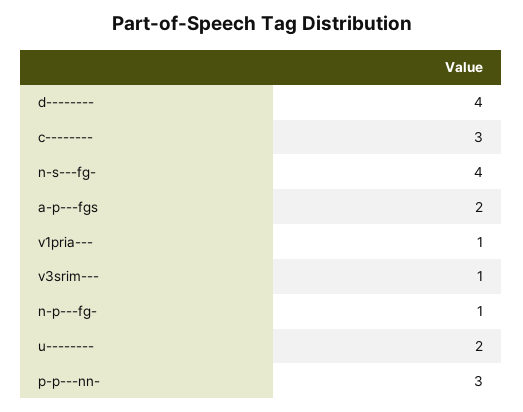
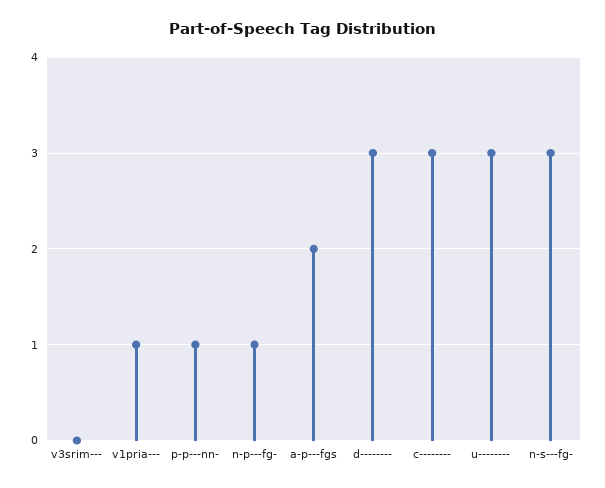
d--------: 4 -> 3
n-s---fg-: 4 -> 3
v3srim---: 1 -> 0
u--------: 2 -> 3
p-p---nn-: 3 -> 1

